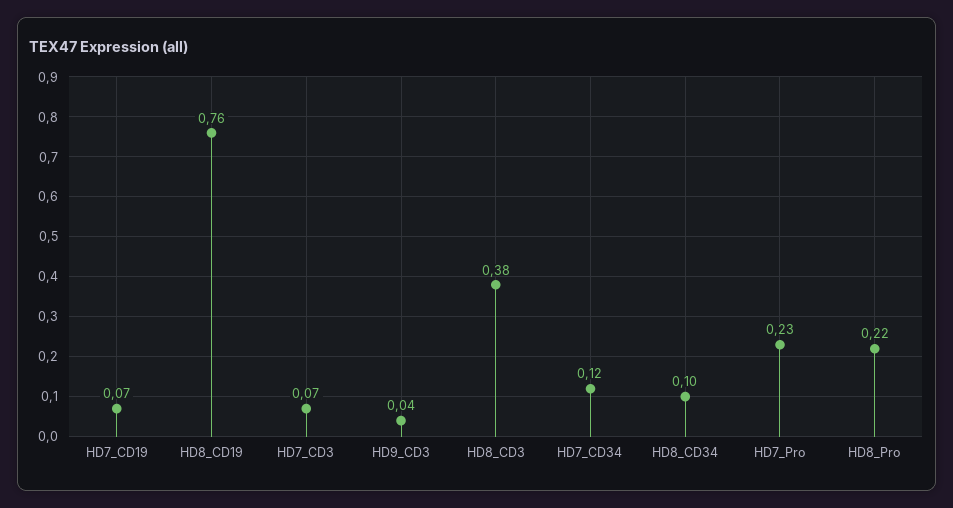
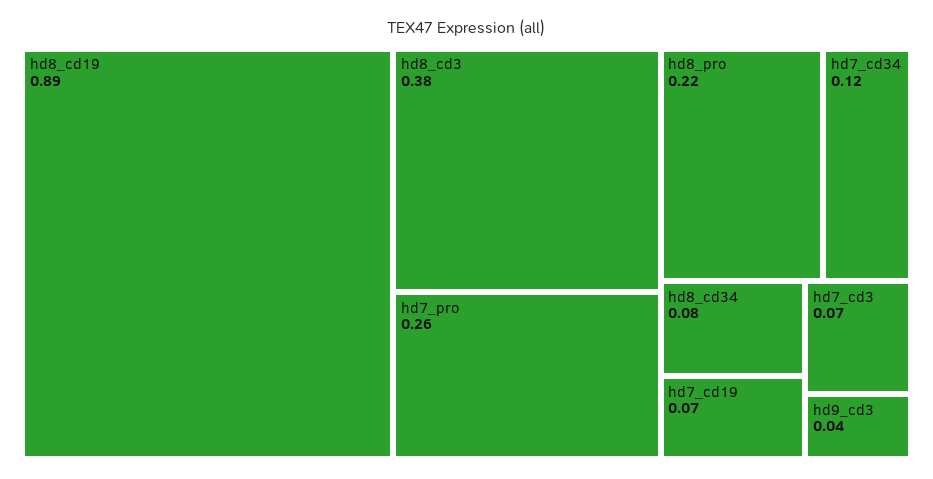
HD8_CD19: 0.76 -> 0.89
HD8_CD34: 0.1 -> 0.08
HD7_Pro: 0.23 -> 0.26

